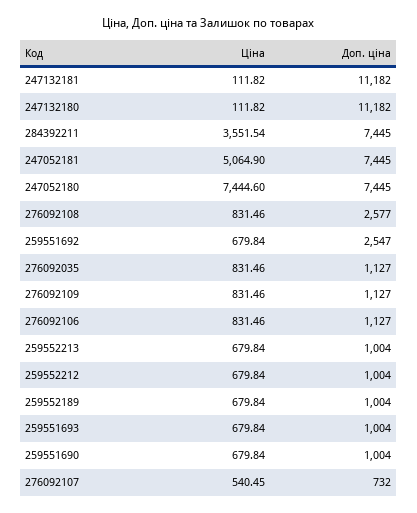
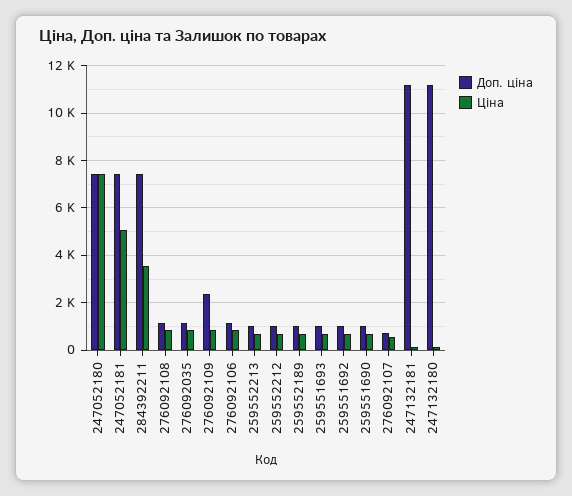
Доп. ціна, 276092108: 2577 -> 1000
Доп. ціна, 259551692: 2547 -> 1000
Доп. ціна, 276092109: 1127 -> 2500

